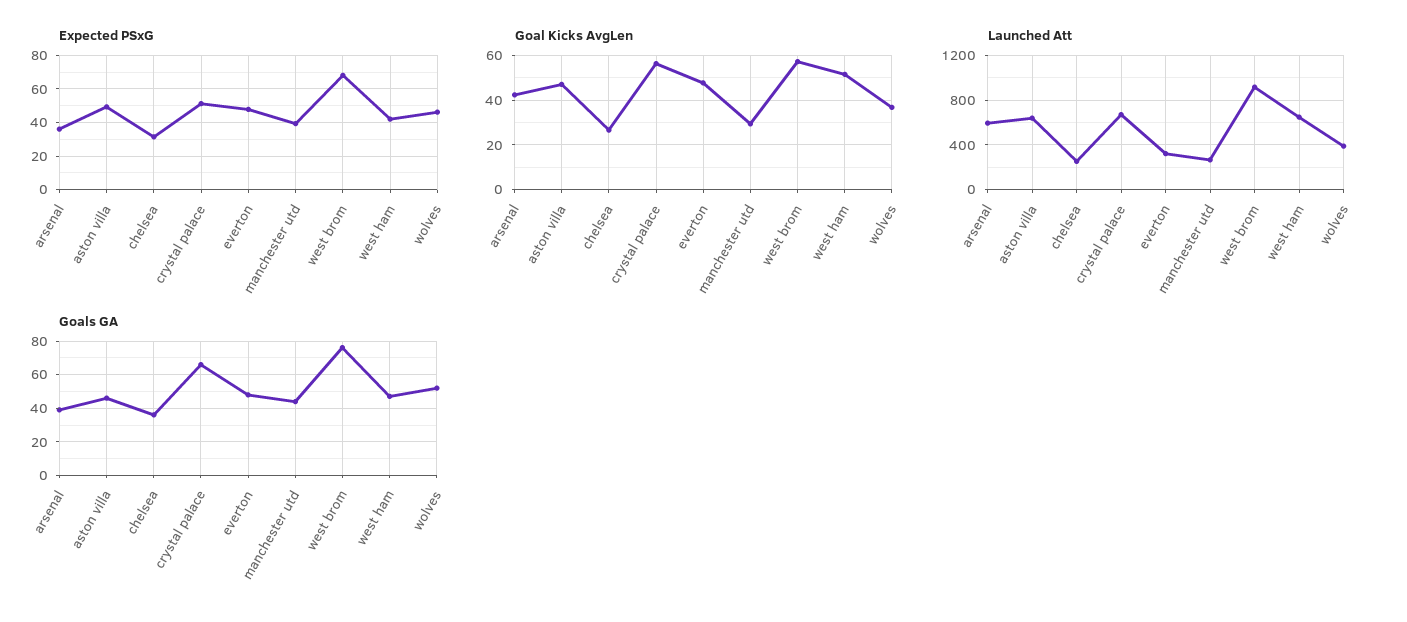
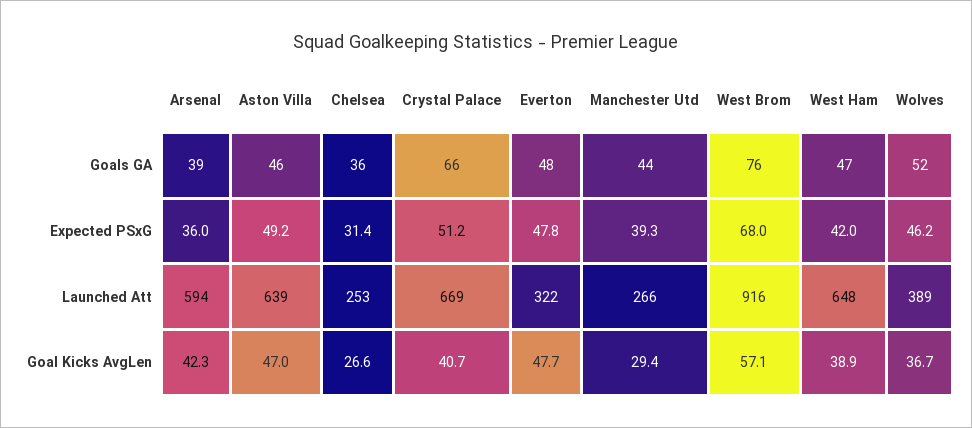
Goal Kicks AvgLen, crystal palace: 55 -> 40.7
Goal Kicks AvgLen, west ham: 50 -> 38.9

